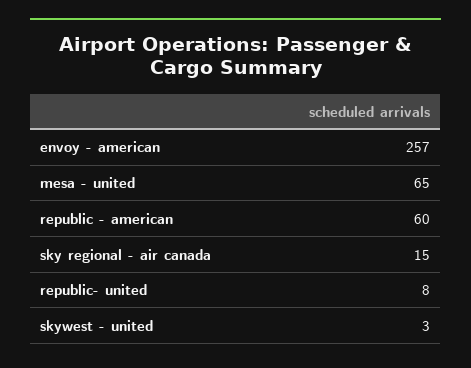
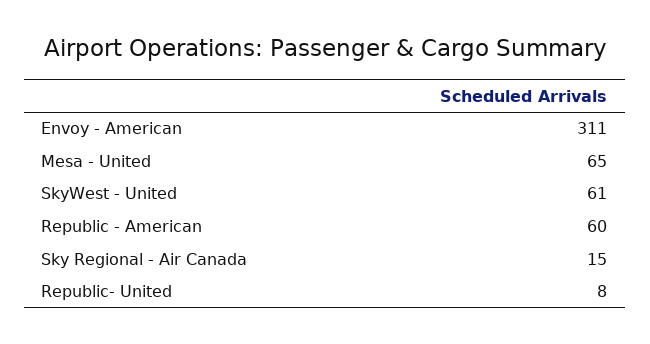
envoy - american: 257 -> 311
skywest - united: 3 -> 61

